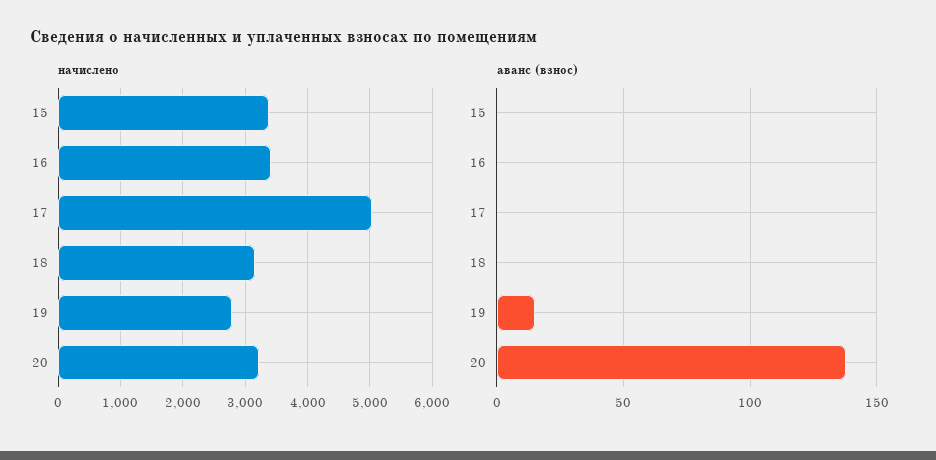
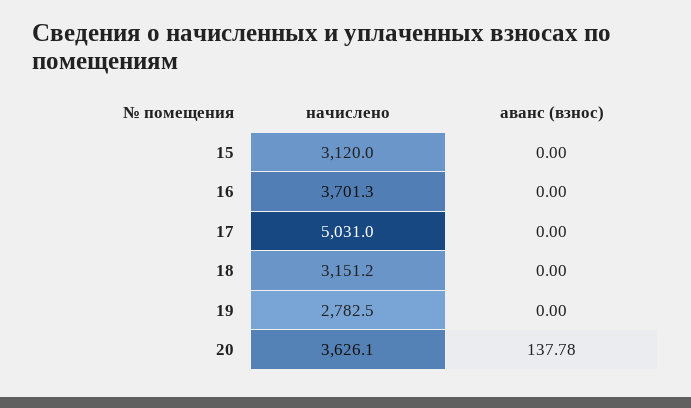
начислено, 15: 3400 -> 3120
начислено, 16: 3400 -> 3701.3
начислено, 20: 3200 -> 3626.1
аванс (взнос), 19: 15 -> 0

